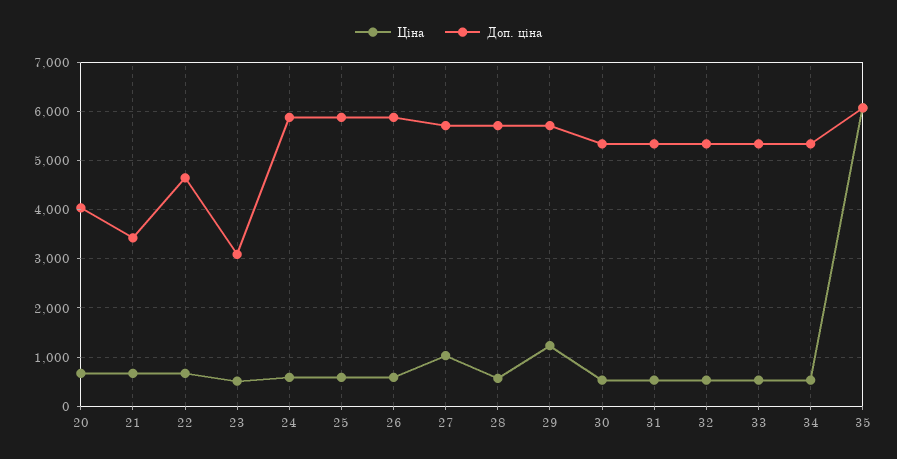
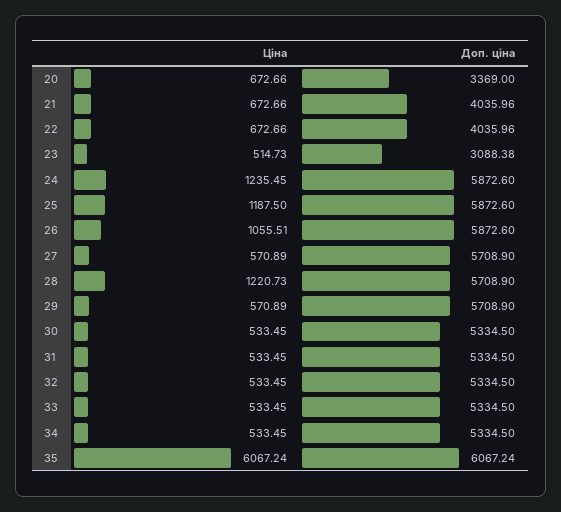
Доп. ціна, 20: 4000 -> 3369
Доп. ціна, 21: 3400 -> 4035.96
Доп. ціна, 22: 4600 -> 4035.96
Ціна, 24: 600 -> 1235.45
Ціна, 25: 600 -> 1187.5
Ціна, 26: 600 -> 1055.51
Ціна, 27: 1000 -> 570.89
Ціна, 28: 600 -> 1220.73
Ціна, 29: 1200 -> 570.89

